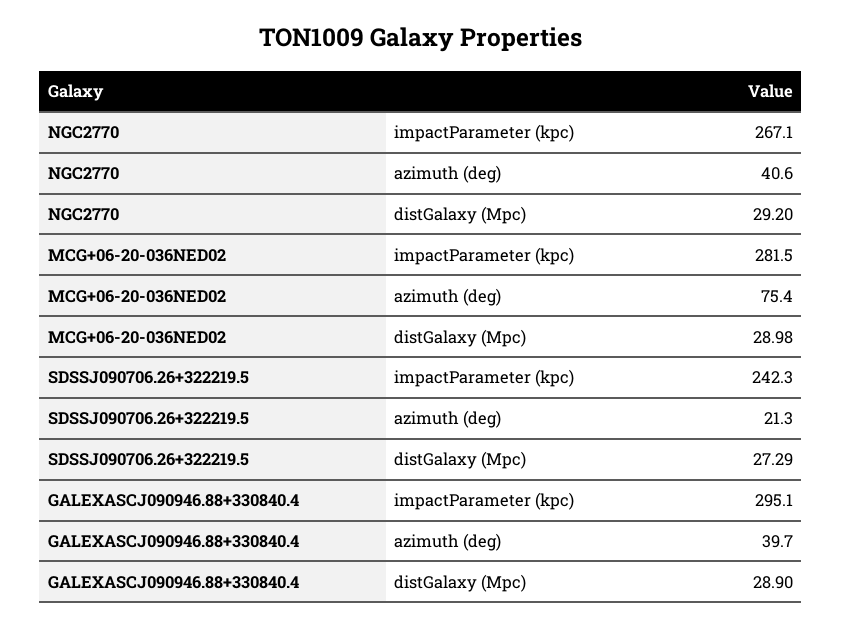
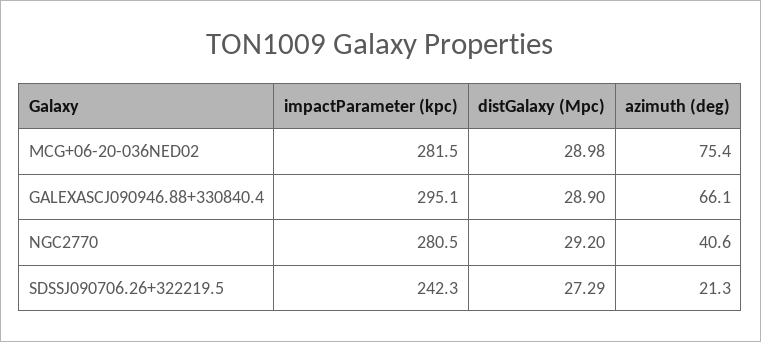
NGC2770, impactParameter (kpc): 267.1 -> 280.5
GALEXASCJ090946.88+330840.4, azimuth (deg): 39.7 -> 66.1

